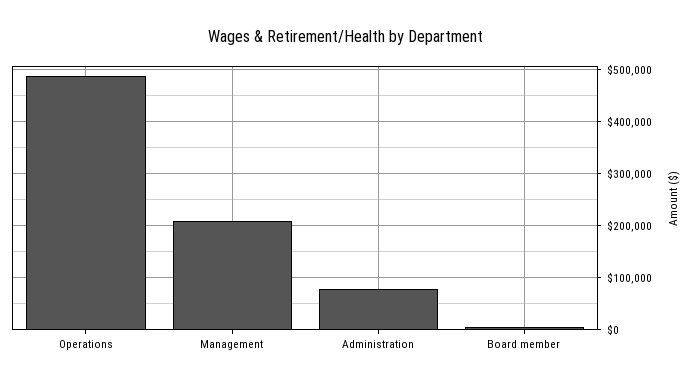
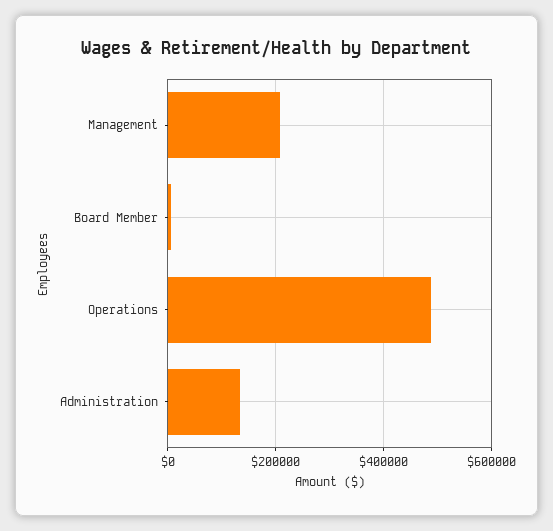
Administration: 80000 -> 140000

